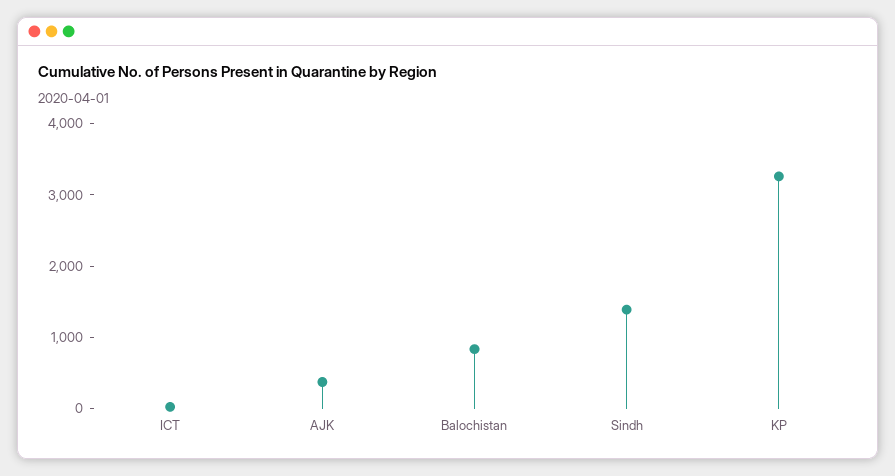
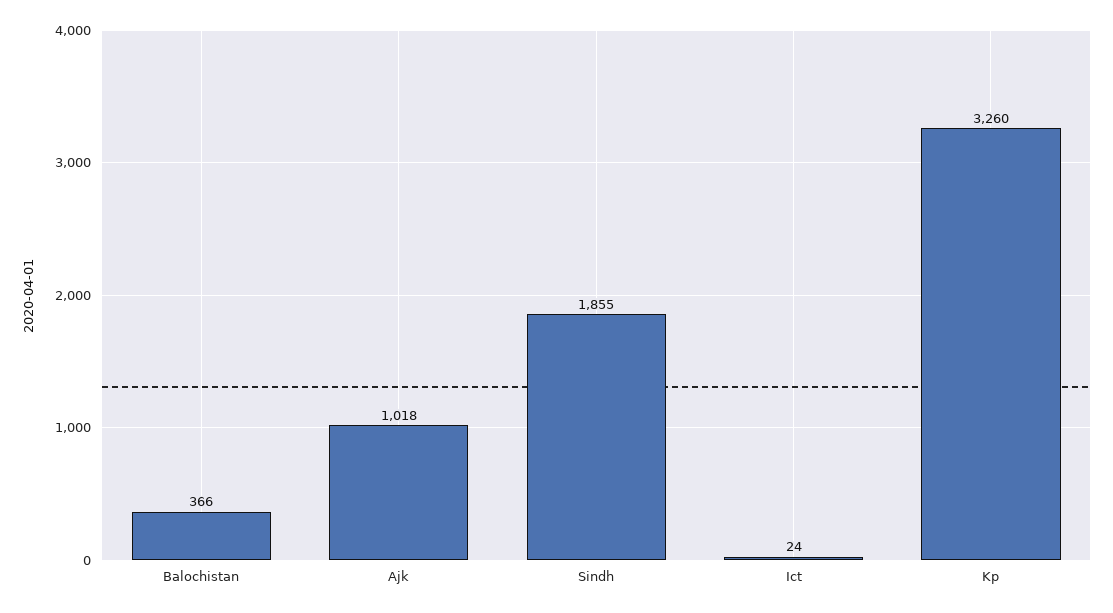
AJK: 400 -> 1018
Balochistan: 800 -> 366
Sindh: 1400 -> 1855

